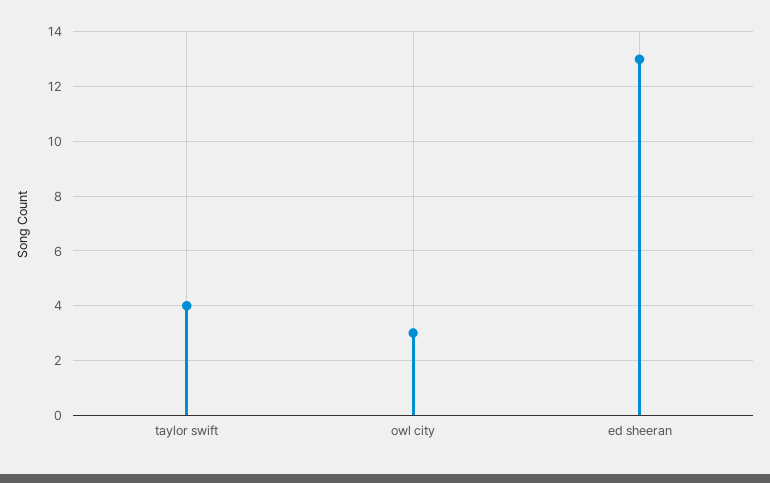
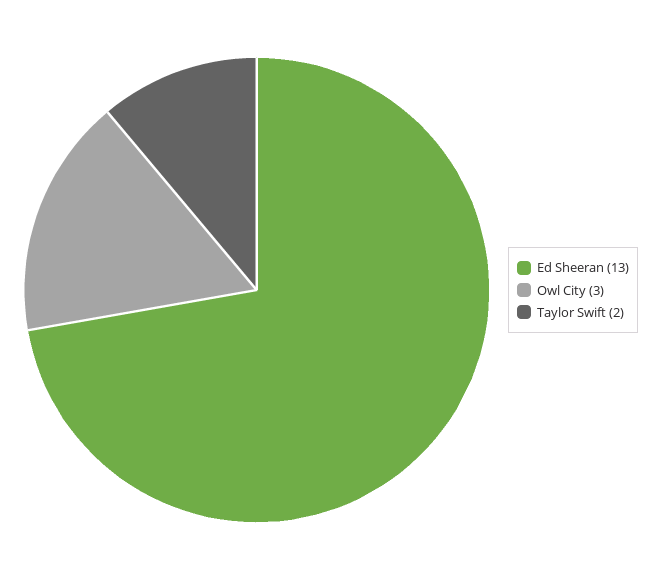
taylor swift: 4 -> 2

